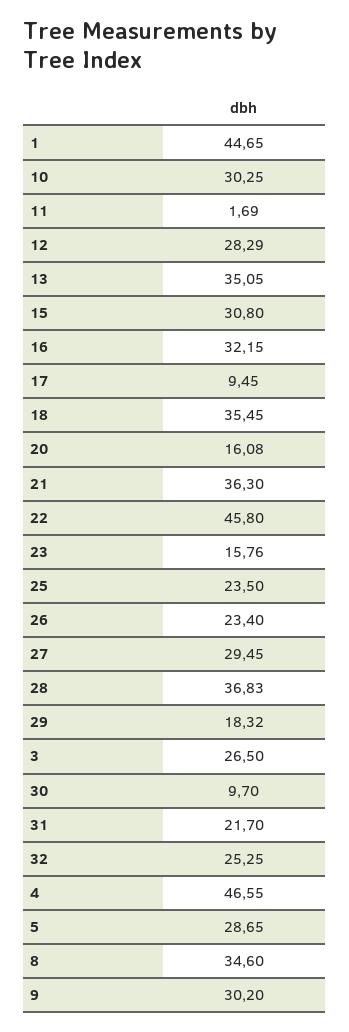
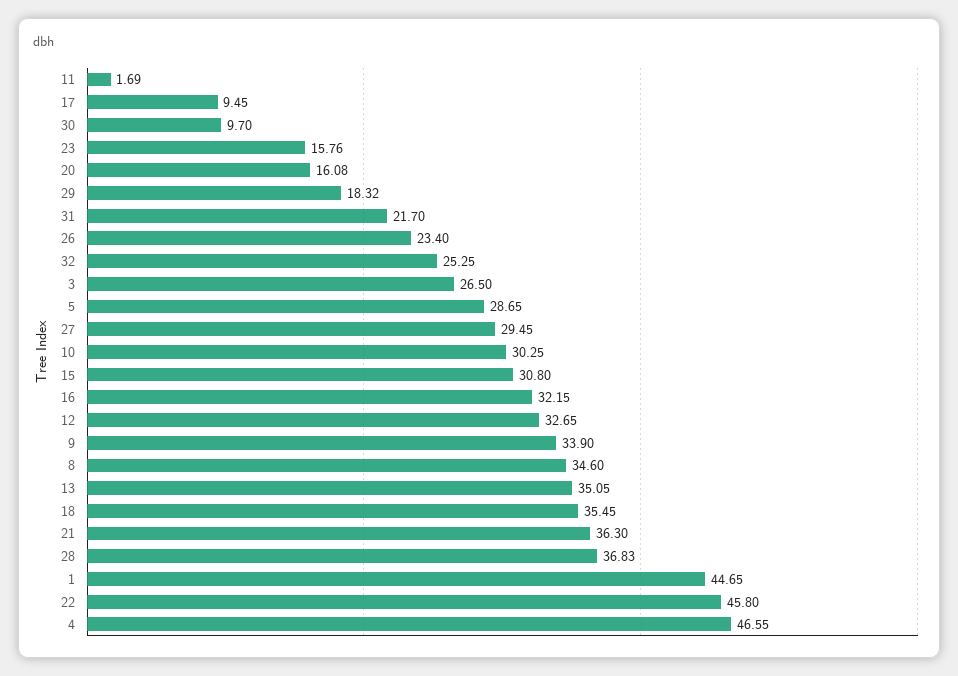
12: 28.29 -> 32.65
25: 23.5 -> none
9: 30.2 -> 33.9

